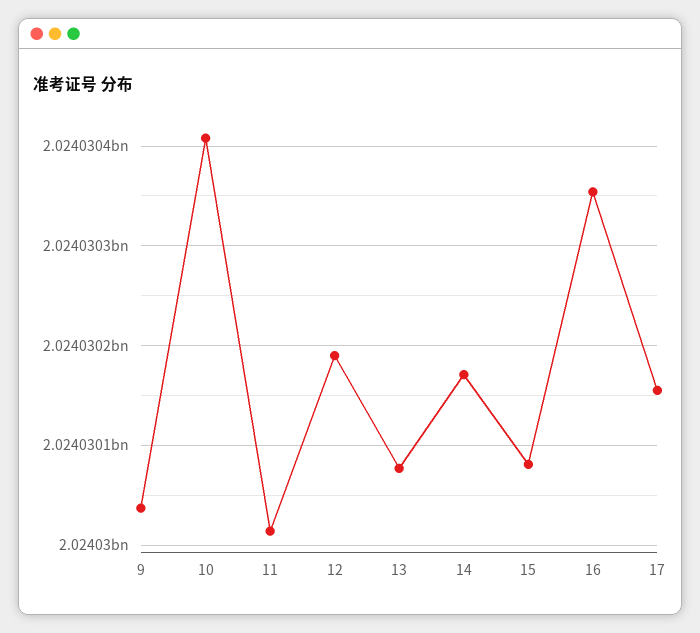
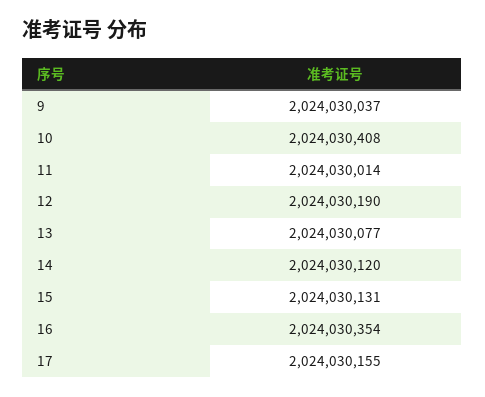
14: 2024030170 -> 2024030120
15: 2024030080 -> 2024030131

